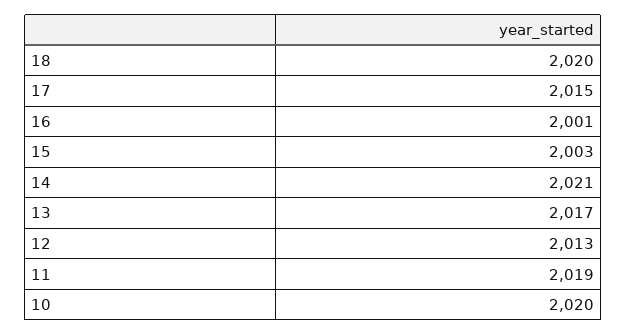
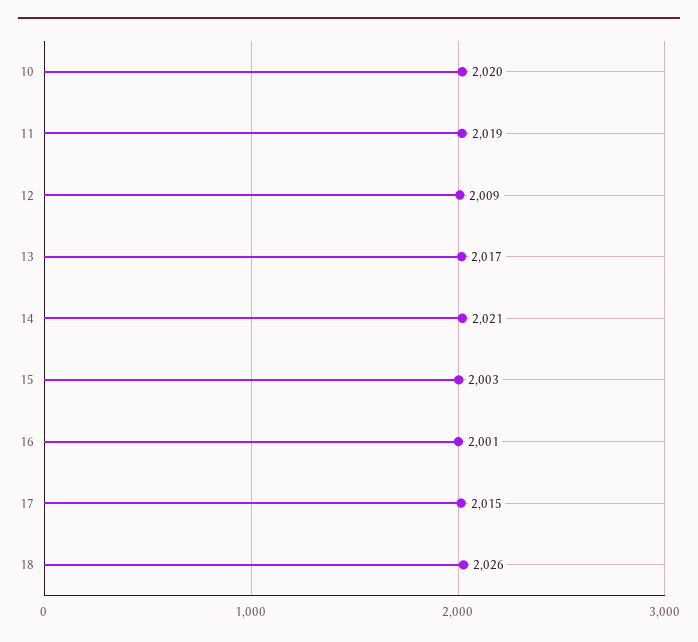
18: 2020 -> 2026
12: 2013 -> 2009

